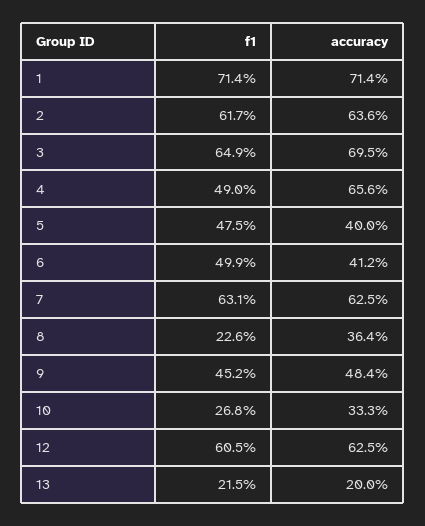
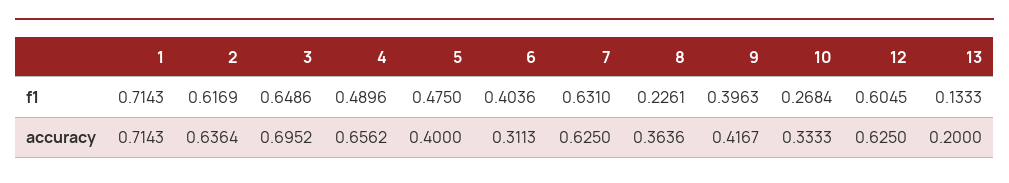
f1, 6: 0.499 -> 0.4036
accuracy, 6: 0.412 -> 0.3113
f1, 9: 0.452 -> 0.3963
accuracy, 9: 0.484 -> 0.4167
f1, 13: 0.215 -> 0.1333

